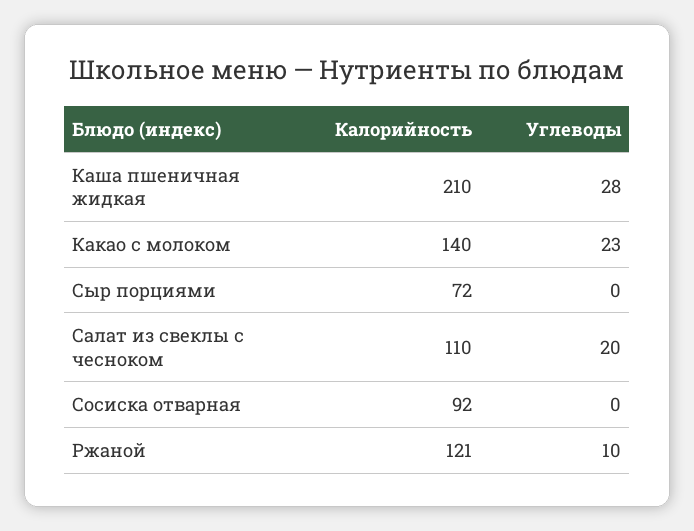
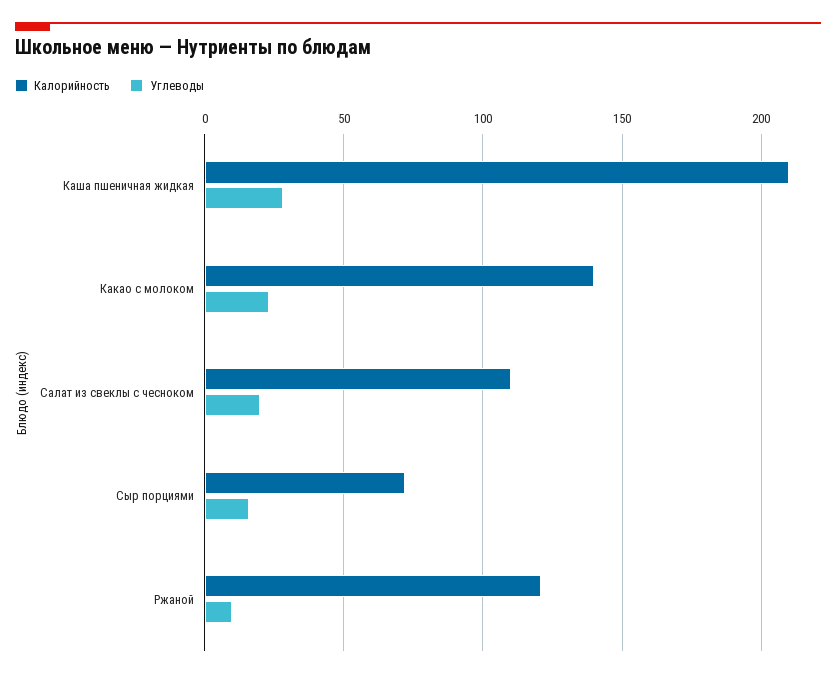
Углеводы, Сыр порциями: 0 -> 15
Калорийность, Сосиска отварная: 92 -> none
Углеводы, Сосиска отварная: 0 -> none

